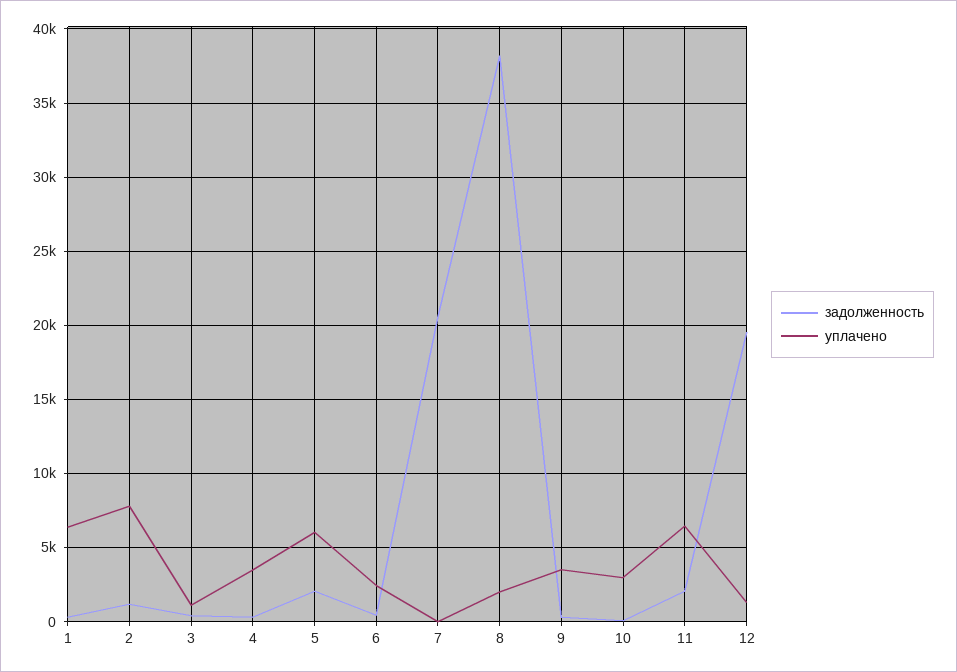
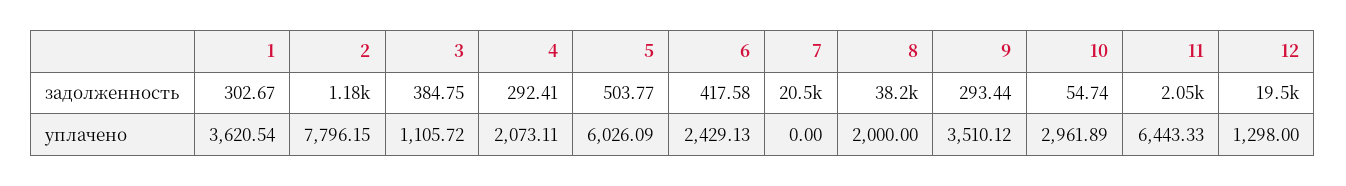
уплачено, 1: 6500 -> 3620.54
уплачено, 4: 3500 -> 2073.11
задолженность, 5: 2000 -> 503.77

